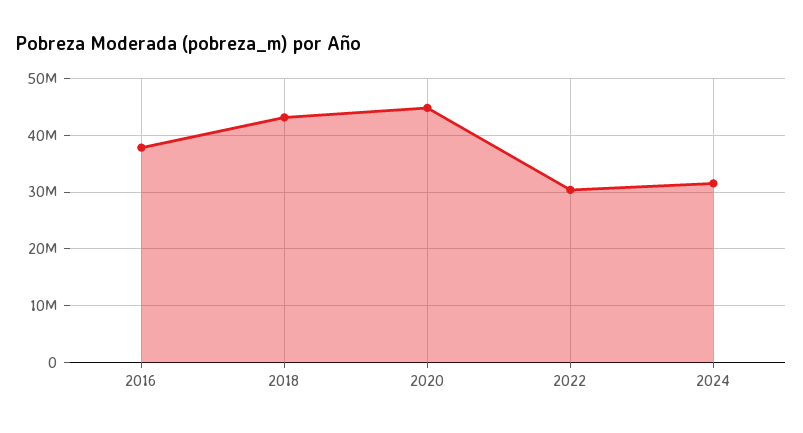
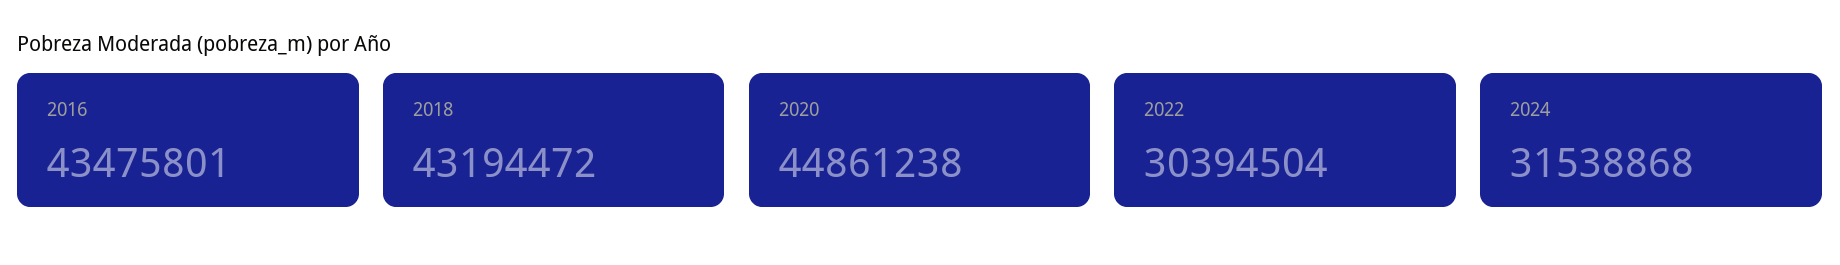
2016: 38000000 -> 43475801

